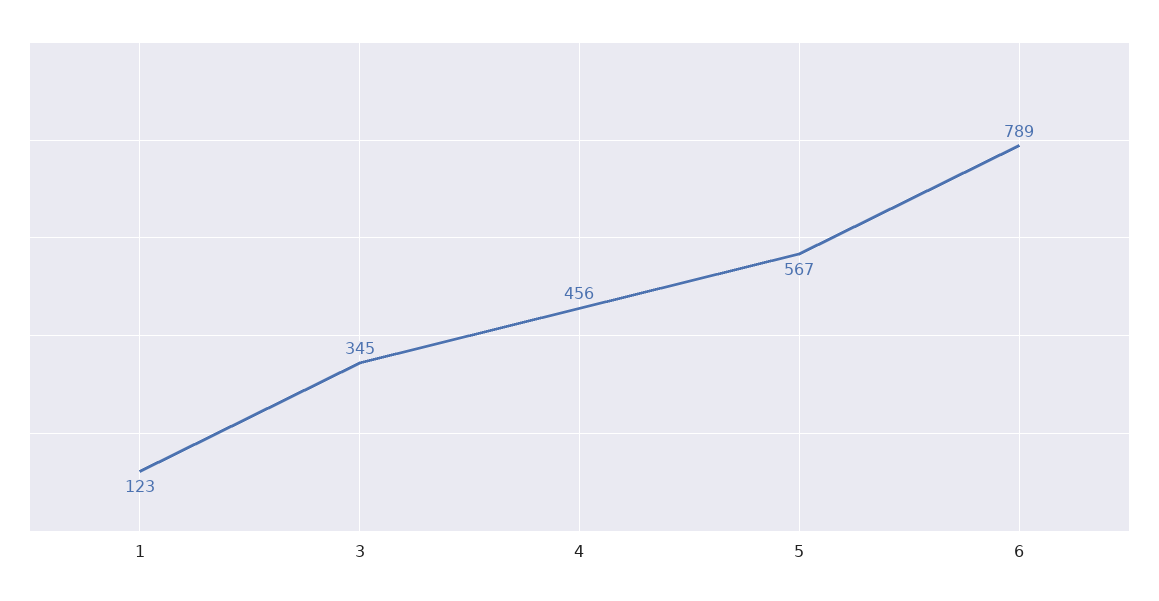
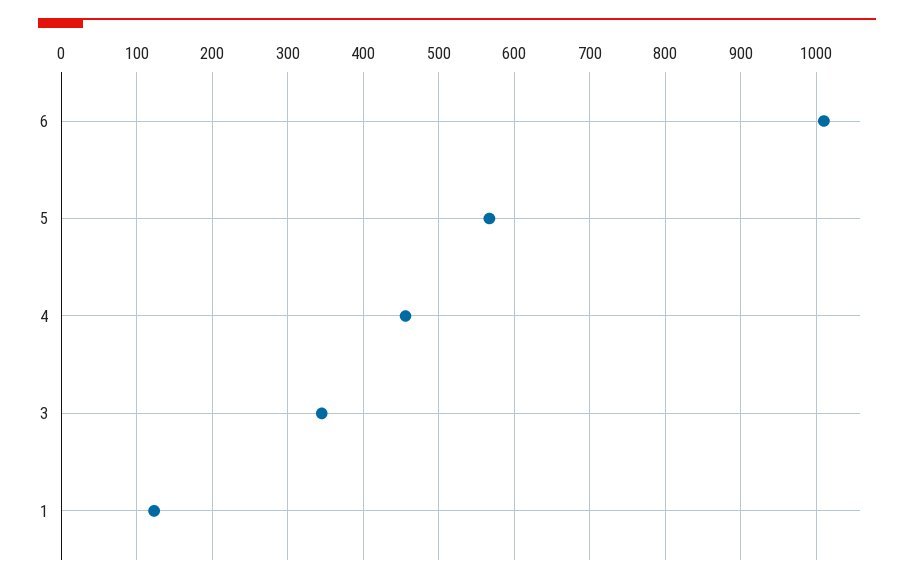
6: 789 -> 1010

